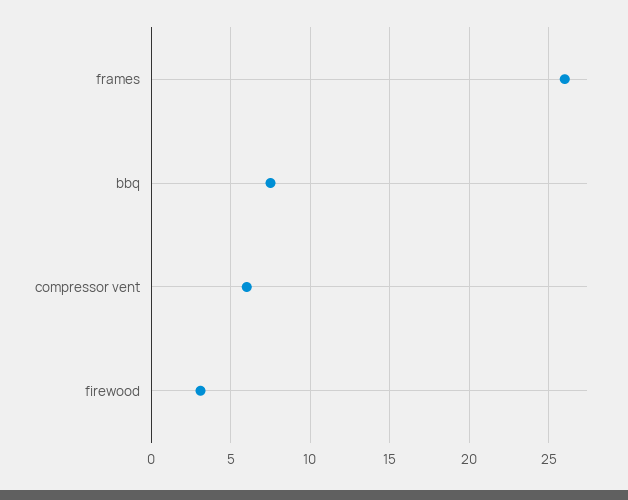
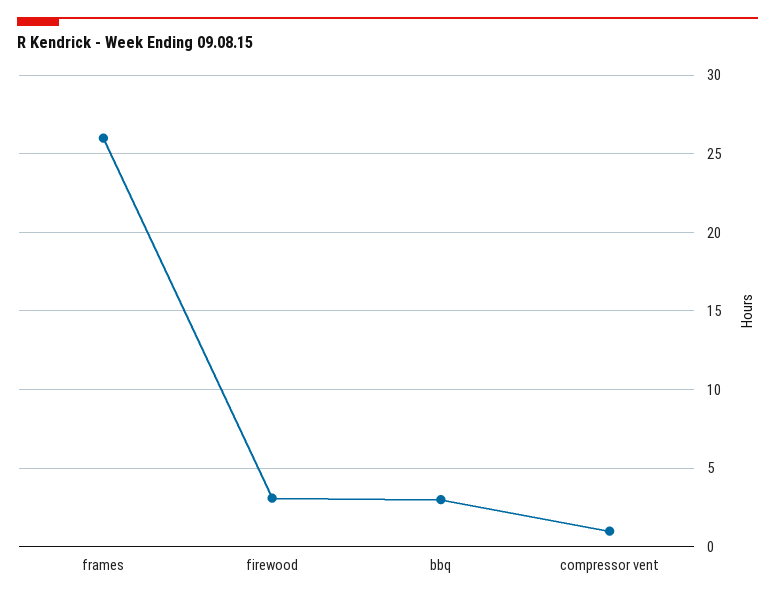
bbq: 7.5 -> 3
compressor vent: 6 -> 1

